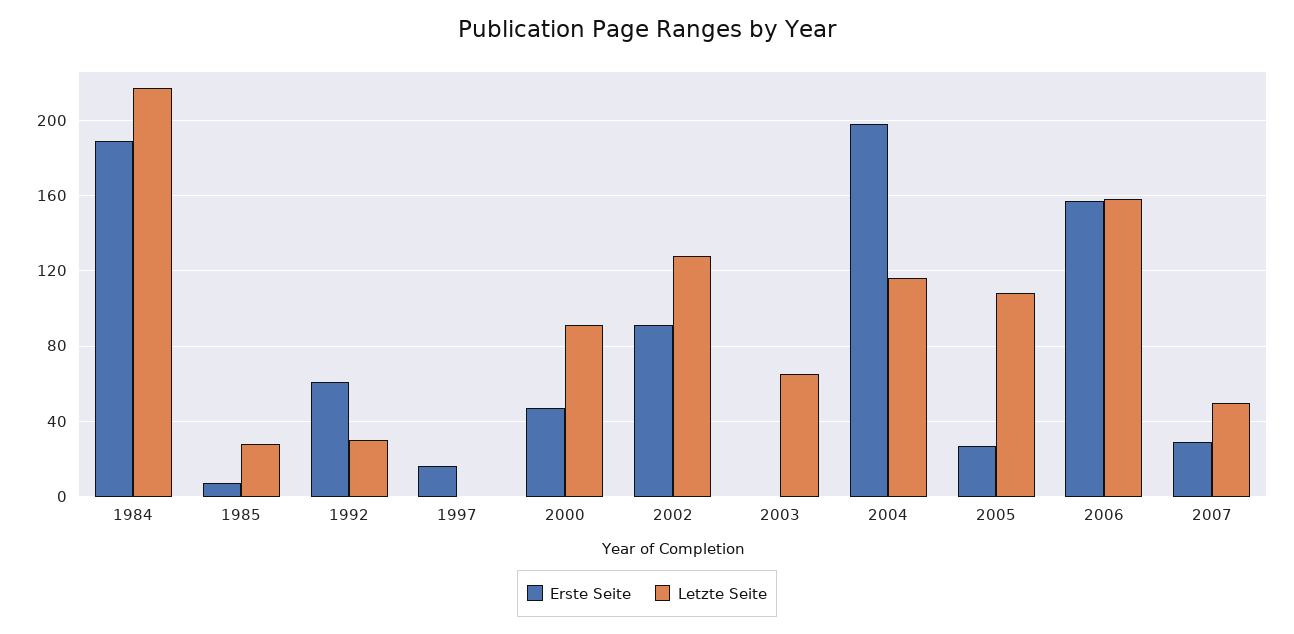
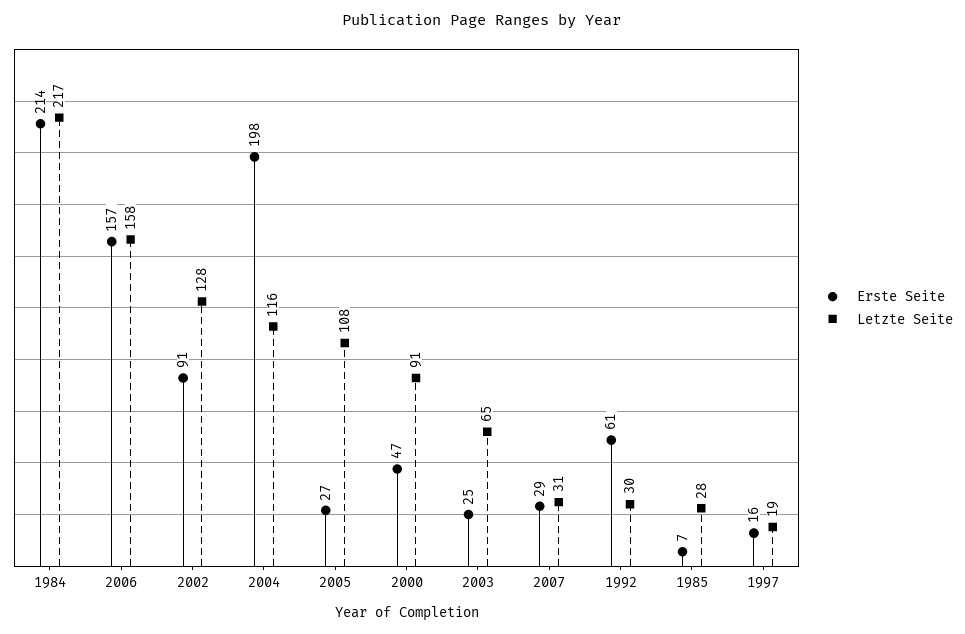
Erste Seite, 1984: 190 -> 214
Letzte Seite, 1997: 0 -> 19
Erste Seite, 2003: 0 -> 25
Letzte Seite, 2007: 50 -> 31

